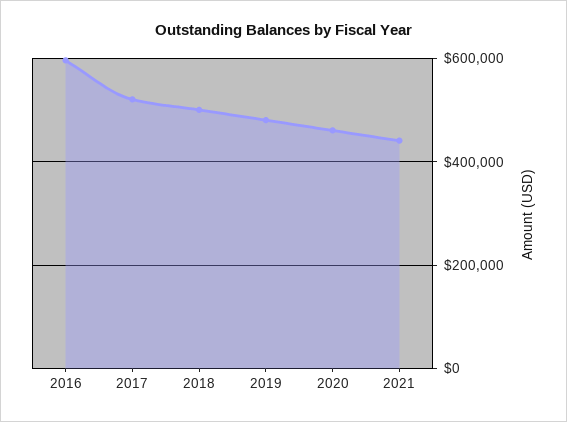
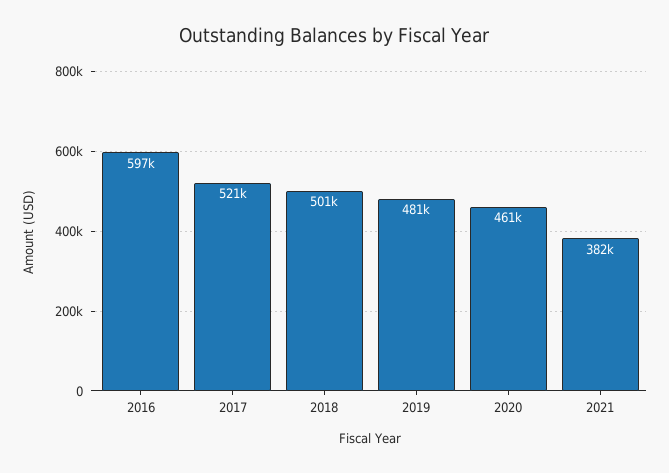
2021: 440000 -> 382000

